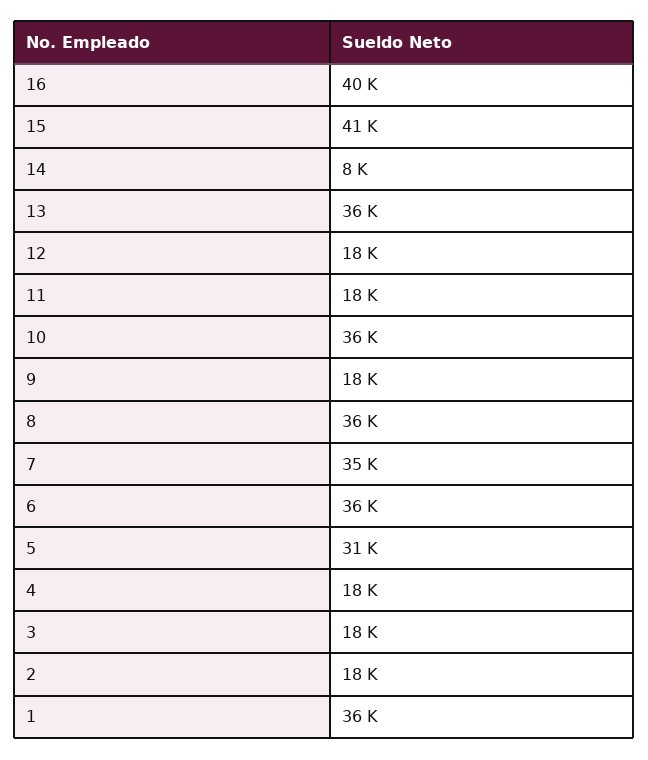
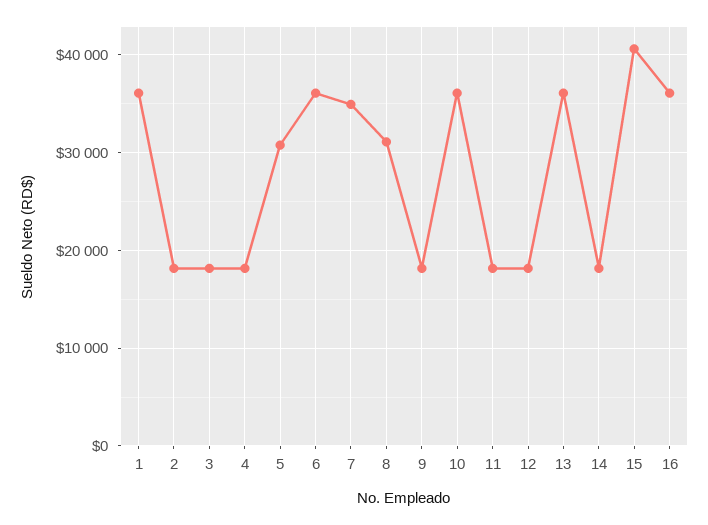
16: 40000 -> 36000
14: 8000 -> 18000
8: 36000 -> 31000

